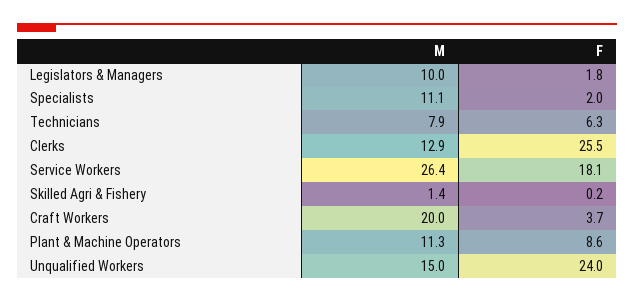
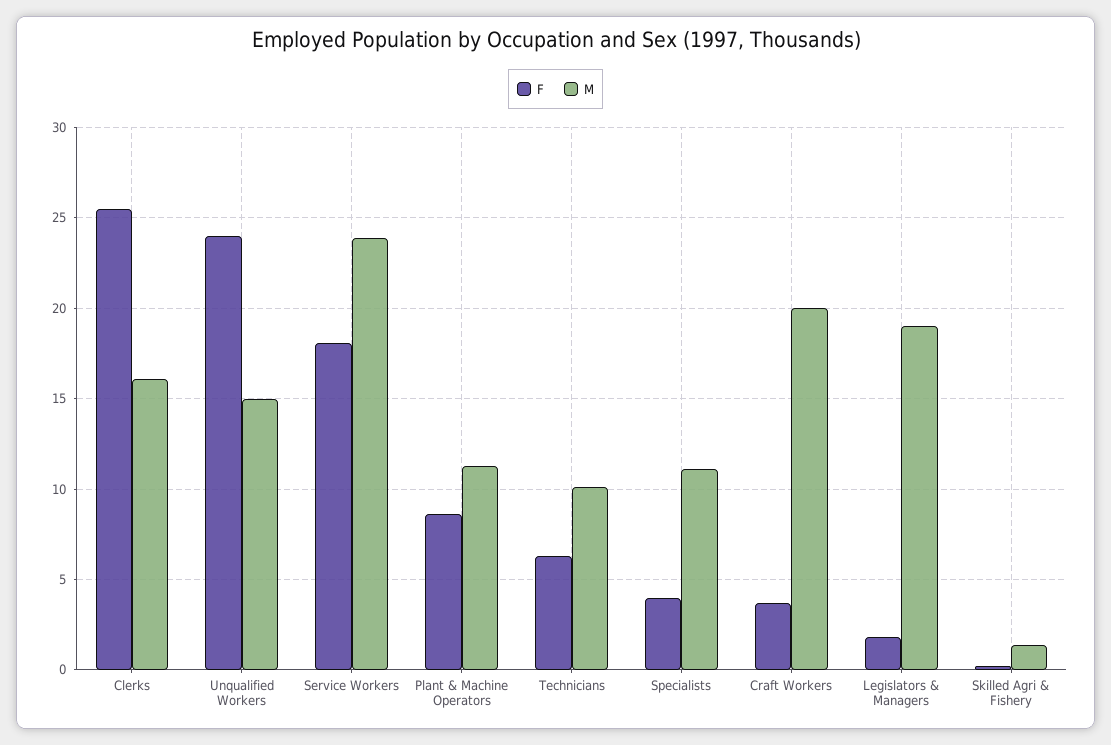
M, Legislators & Managers: 10 -> 19
F, Specialists: 2 -> 4
M, Technicians: 7.9 -> 10
M, Clerks: 12.9 -> 16
M, Service Workers: 26.4 -> 24

